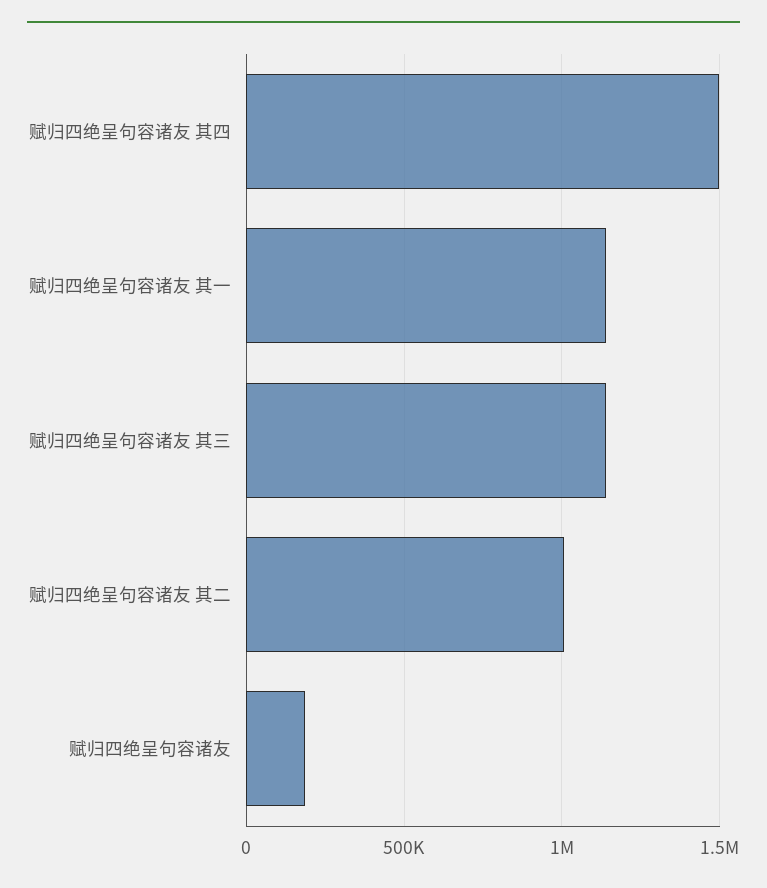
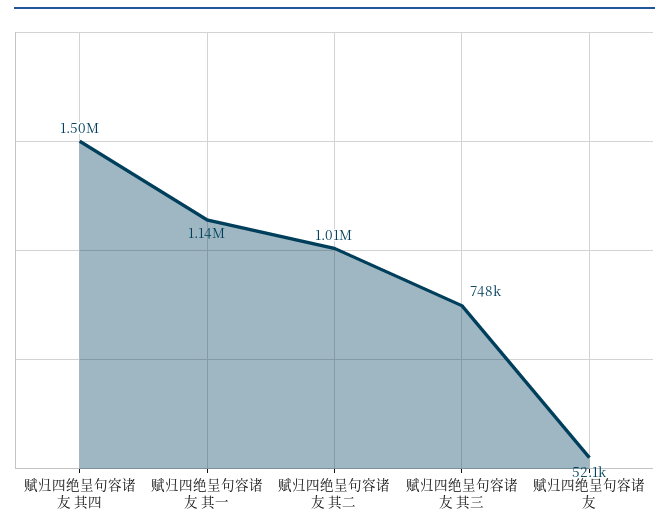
赋归四绝呈句容诸友 其三: 1150000 -> 748000
赋归四绝呈句容诸友: 200000 -> 52100

